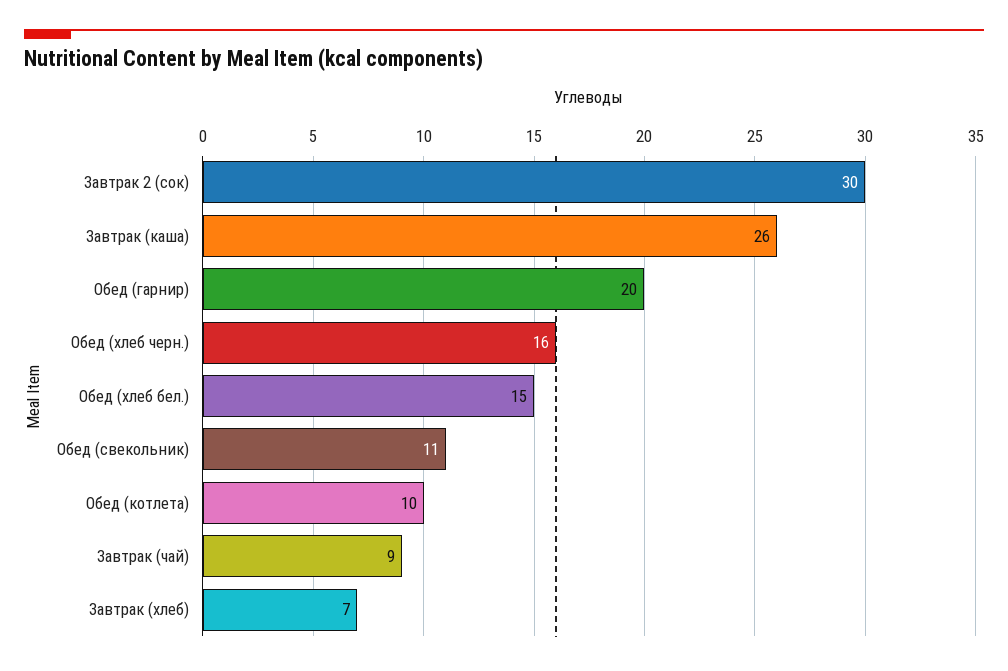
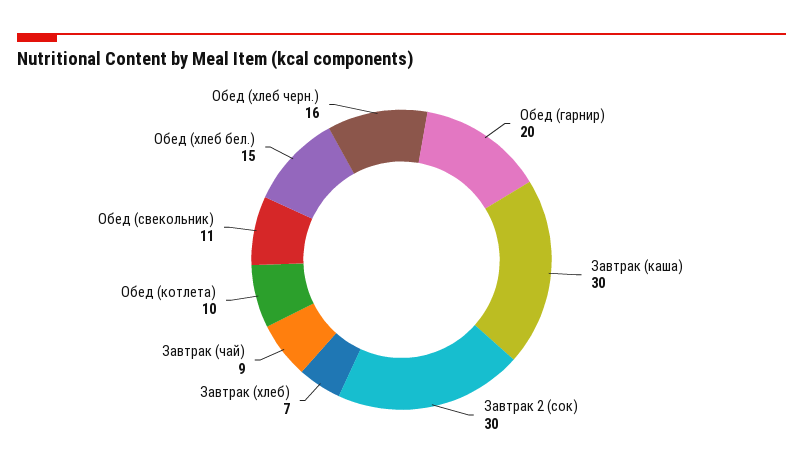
Завтрак (каша): 26 -> 30

